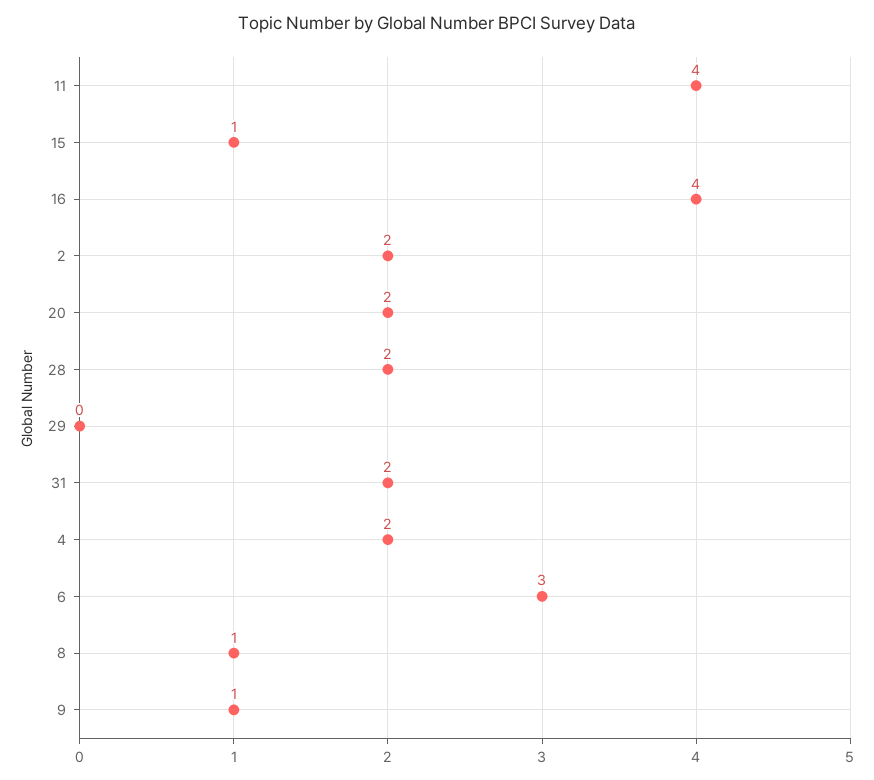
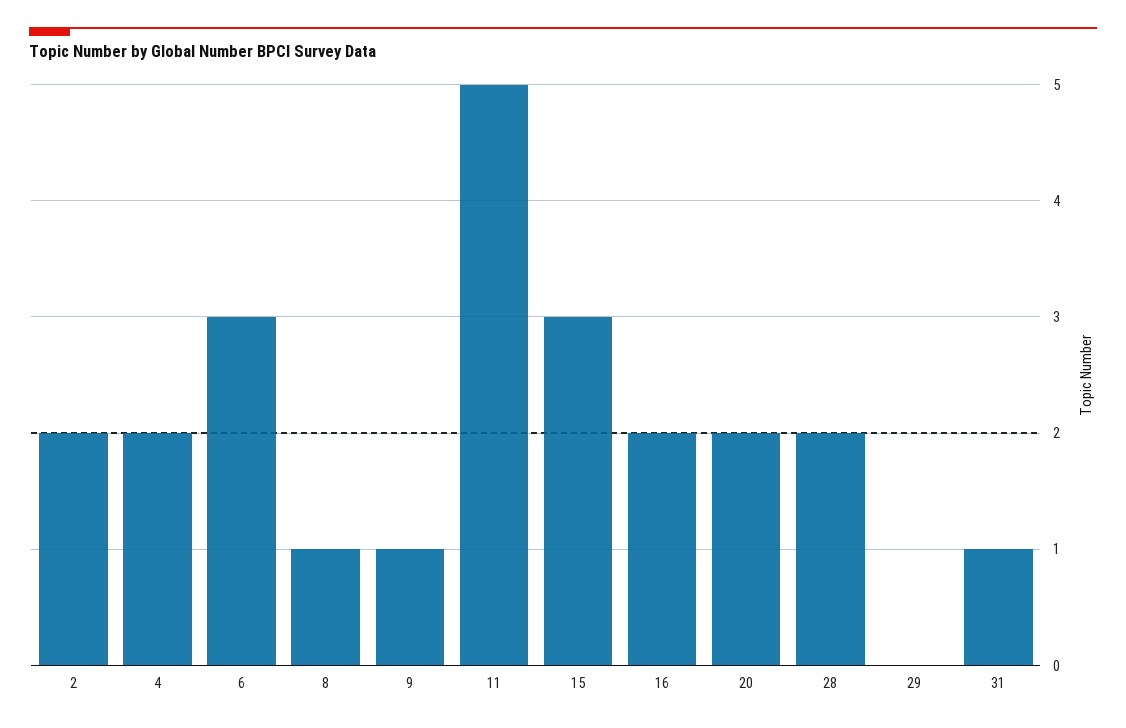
11: 4 -> 5
15: 1 -> 3
16: 4 -> 2
31: 2 -> 1

